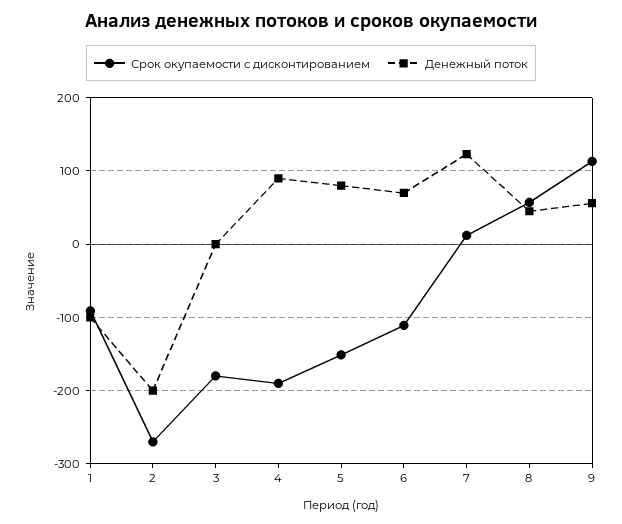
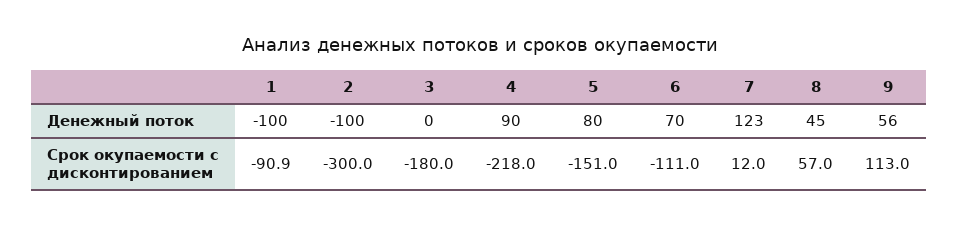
Срок окупаемости с дисконтированием, 2: -270 -> -300
Денежный поток, 2: -200 -> -100
Срок окупаемости с дисконтированием, 4: -190 -> -218

